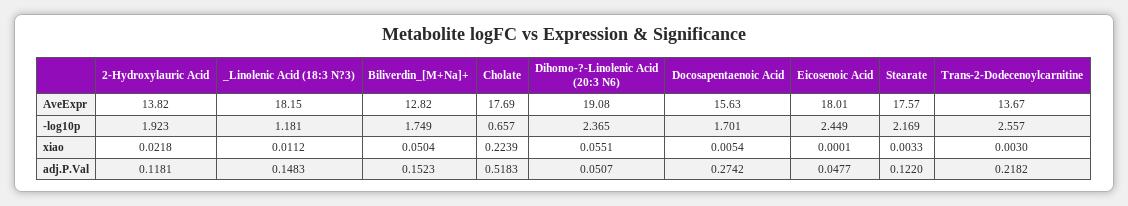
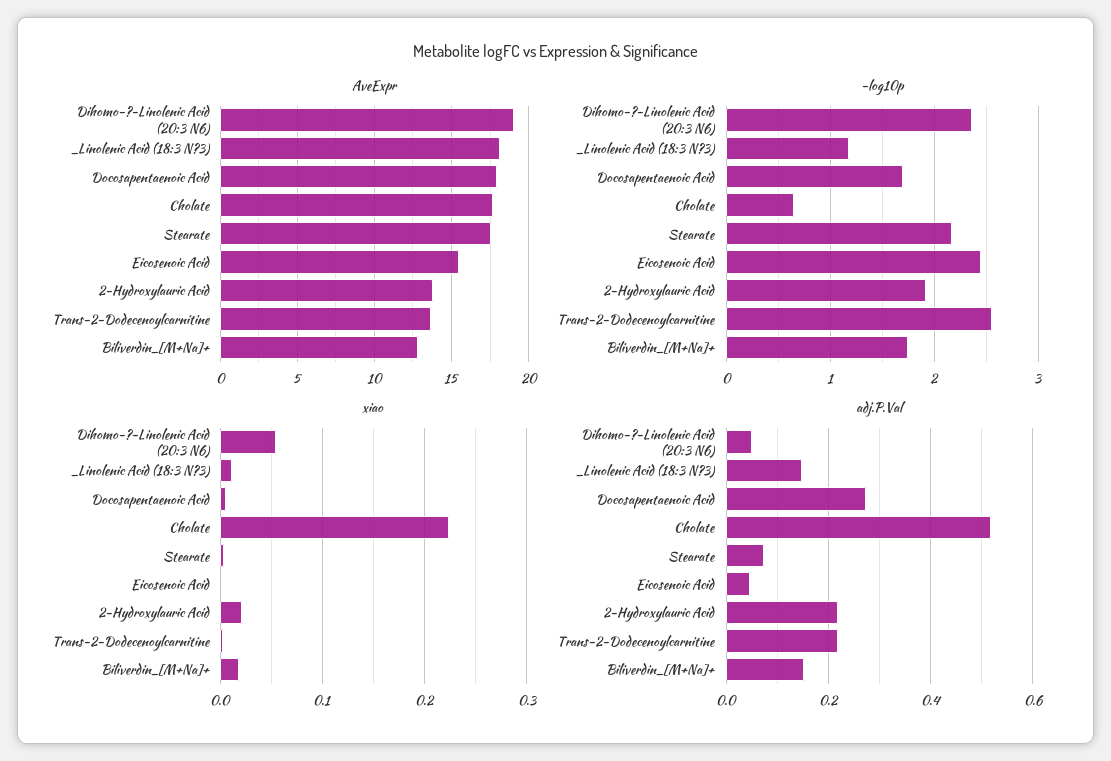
AveExpr, Docosapentaenoic Acid: 15.63 -> 18
AveExpr, Eicosenoic Acid: 18.01 -> 15.5
xiao, Biliverdin_[M+Na]+: 0.0504 -> 0.02
adj.P.Val, 2-Hydroxylauric Acid: 0.1181 -> 0.22
adj.P.Val, Stearate: 0.122 -> 0.08

